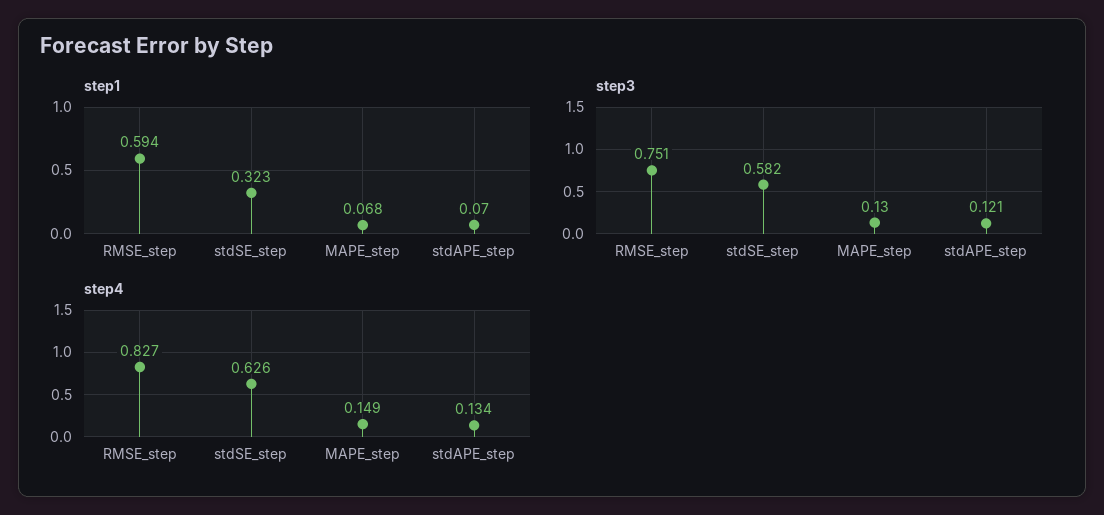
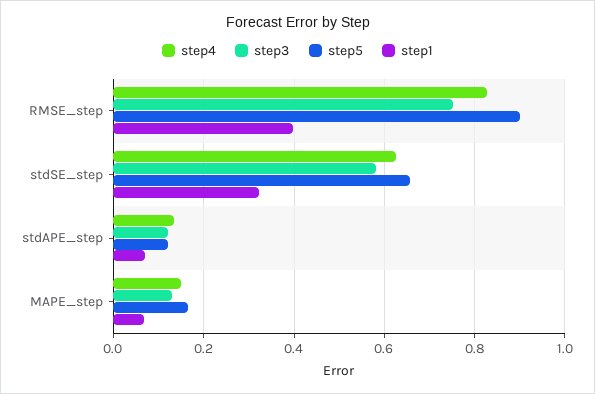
step1, RMSE_step: 0.594 -> 0.4
step5, RMSE_step: none -> 0.9
step5, stdSE_step: none -> 0.66
step5, stdAPE_step: none -> 0.12
step5, MAPE_step: none -> 0.16

